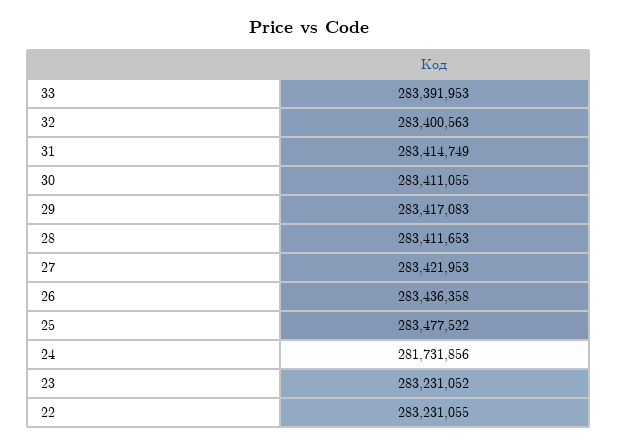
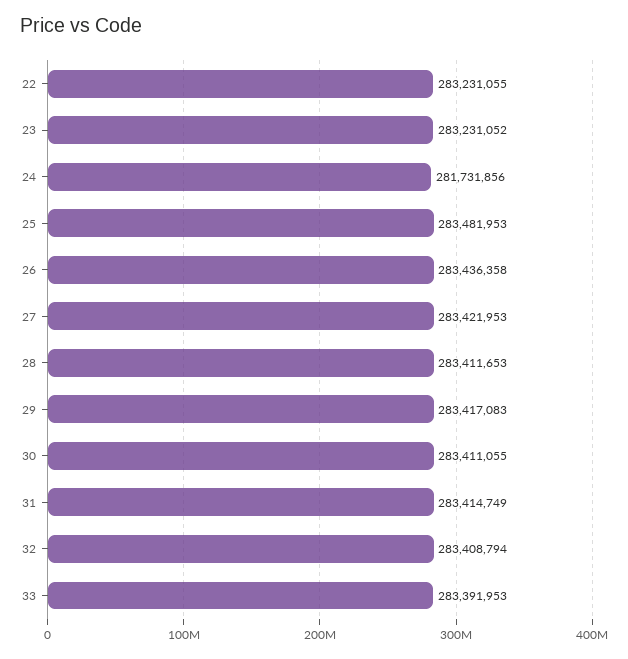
32: 283400563 -> 283408794
25: 283477522 -> 283481953

